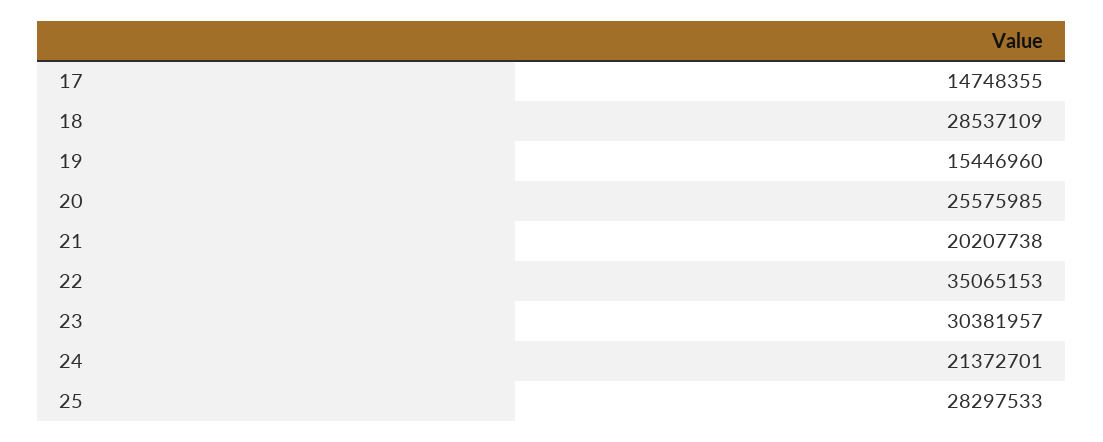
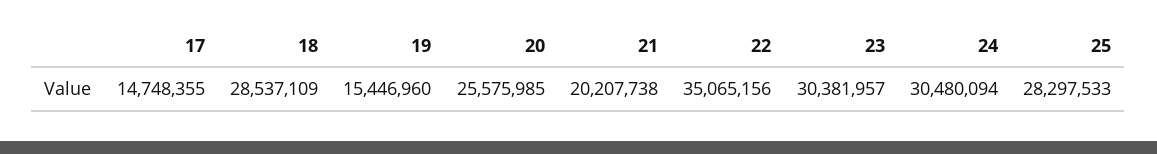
22: 35065153 -> 35065156
24: 21372701 -> 30480094

